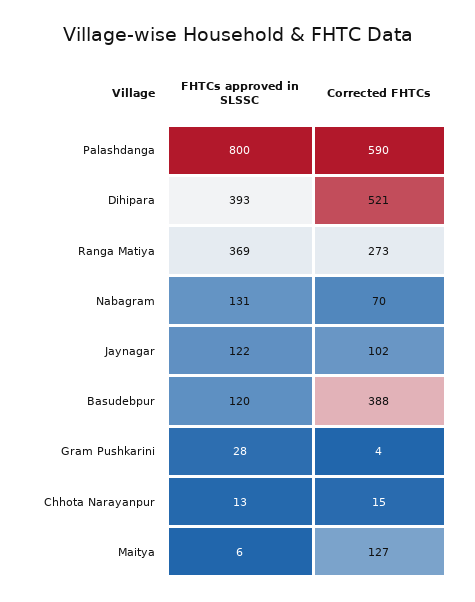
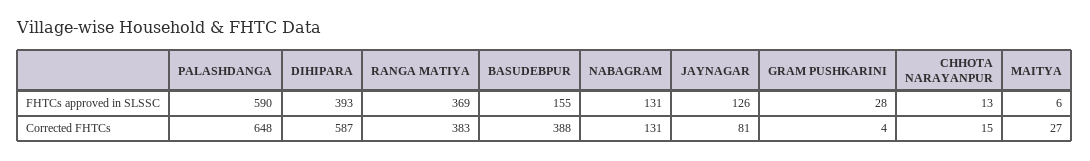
FHTCs approved in SLSSC, Palashdanga: 800 -> 590
Corrected FHTCs, Palashdanga: 590 -> 648
Corrected FHTCs, Dihipara: 521 -> 587
Corrected FHTCs, Ranga Matiya: 273 -> 383
Corrected FHTCs, Nabagram: 70 -> 131
FHTCs approved in SLSSC, Jaynagar: 122 -> 126
Corrected FHTCs, Jaynagar: 102 -> 81
FHTCs approved in SLSSC, Basudebpur: 120 -> 155
Corrected FHTCs, Maitya: 127 -> 27

